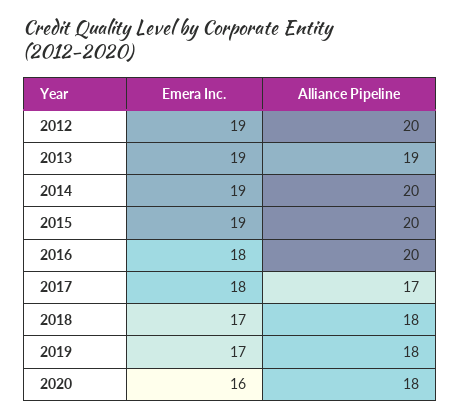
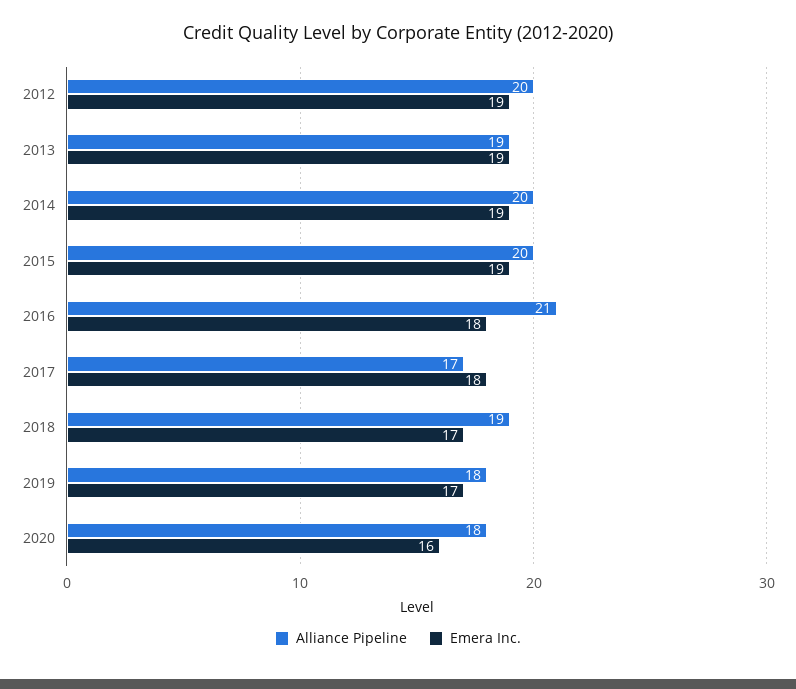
Alliance Pipeline, 2016: 20 -> 21
Alliance Pipeline, 2018: 18 -> 19

